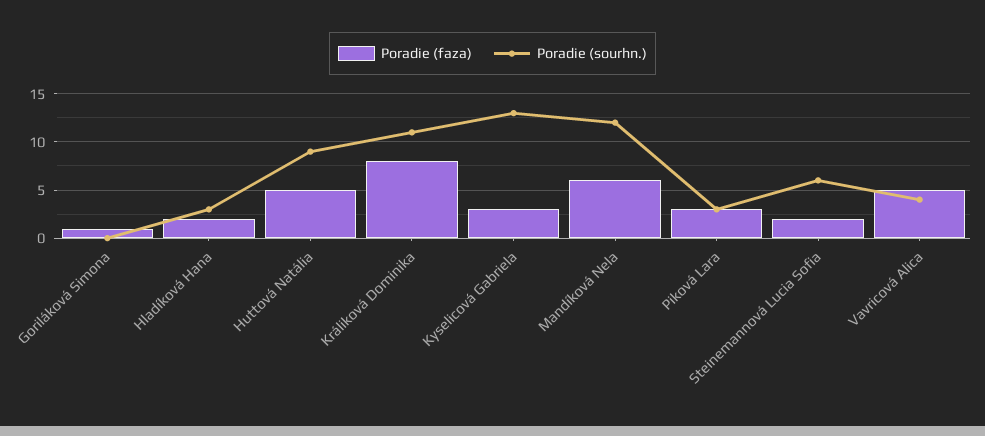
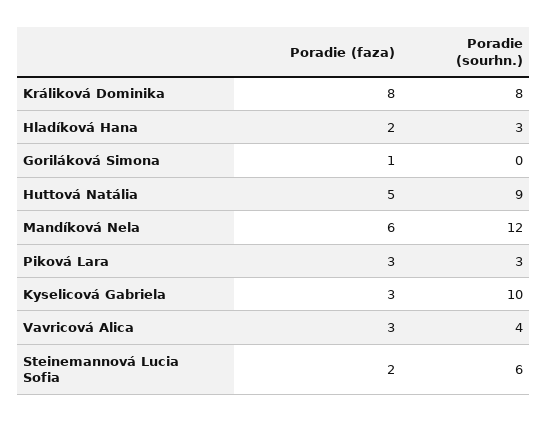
Poradie (sourhn.), Králiková Dominika: 11 -> 8
Poradie (sourhn.), Kyselicová Gabriela: 13 -> 10
Poradie (faza), Vavricová Alica: 5 -> 3

